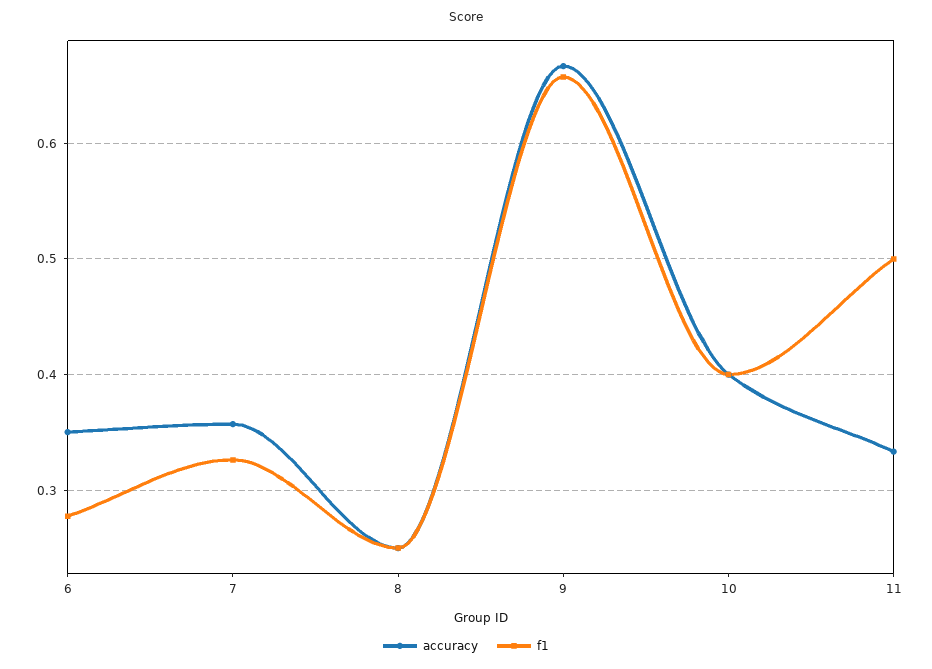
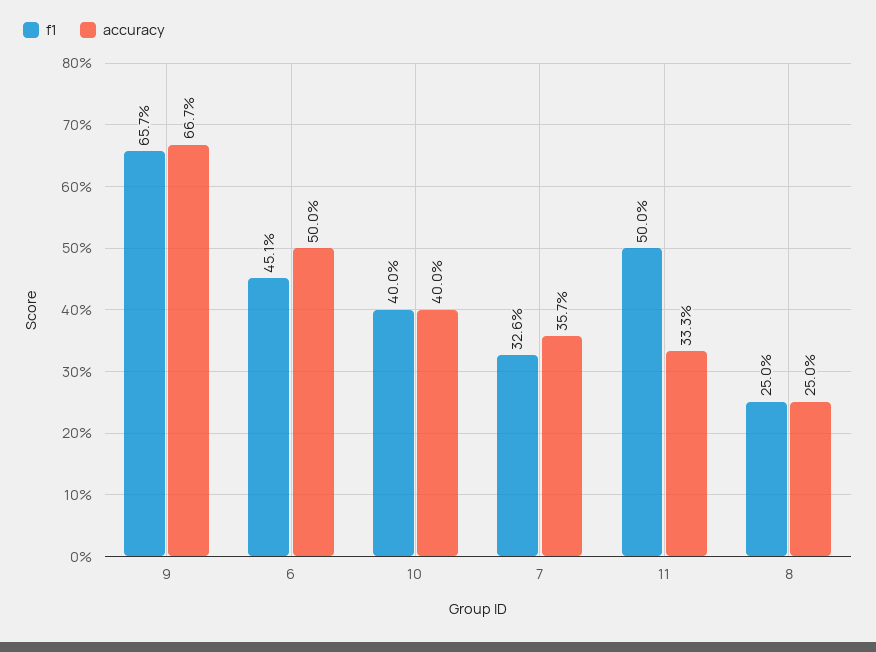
accuracy, 6: 0.35 -> 0.5
f1, 6: 0.28 -> 0.451

